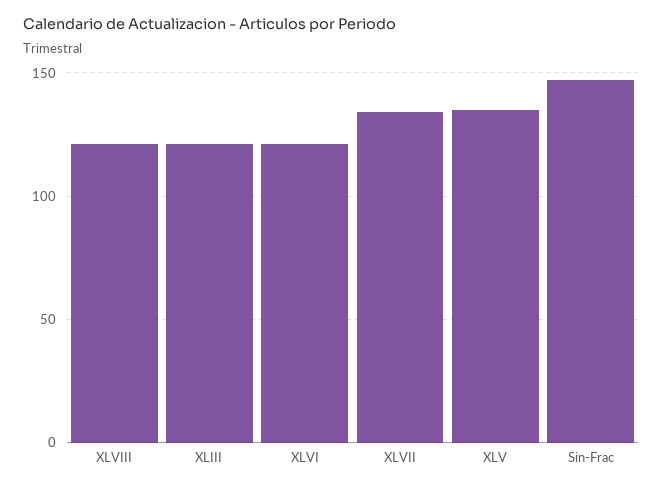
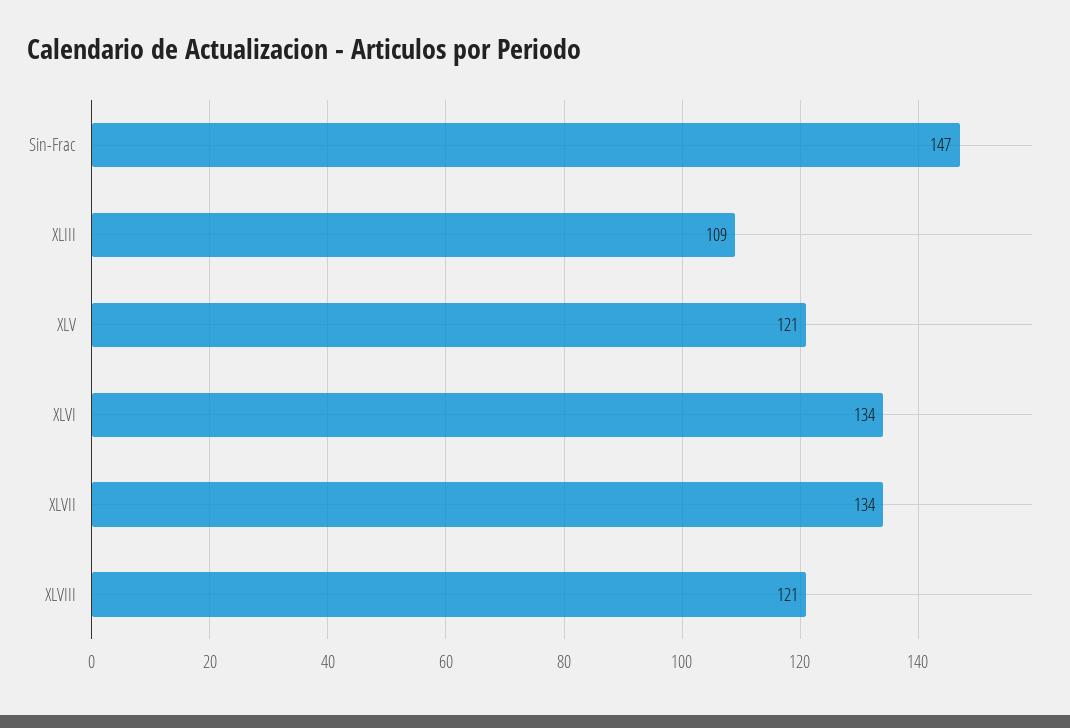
XLIII: 120 -> 109
XLVI: 120 -> 134
XLV: 135 -> 121

